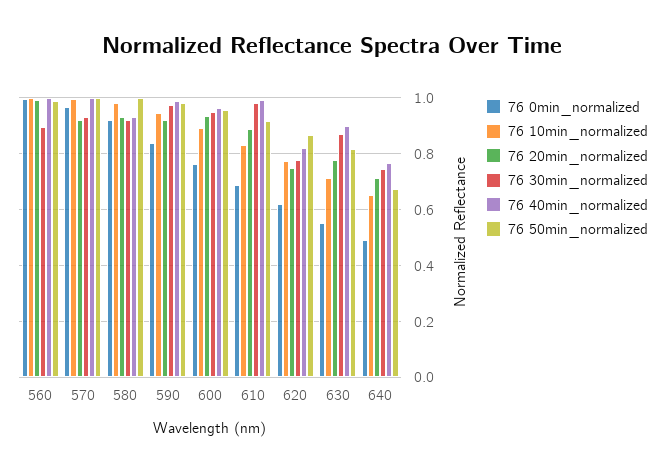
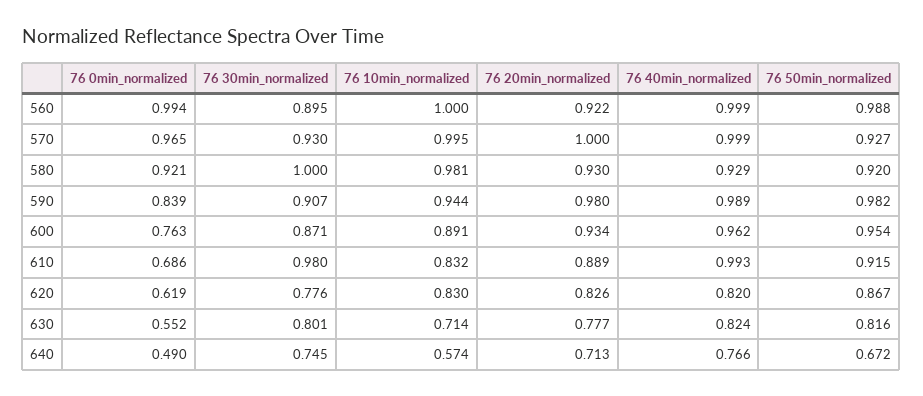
76 20min_normalized, 560: 1 -> 0.922
76 20min_normalized, 570: 0.925 -> 1
76 50min_normalized, 570: 1 -> 0.927
76 30min_normalized, 580: 0.925 -> 1
76 50min_normalized, 580: 1 -> 0.92
76 20min_normalized, 590: 0.925 -> 0.98
76 30min_normalized, 590: 0.975 -> 0.907
76 30min_normalized, 600: 0.95 -> 0.871
76 10min_normalized, 620: 0.775 -> 0.83
76 20min_normalized, 620: 0.75 -> 0.826
76 30min_normalized, 630: 0.875 -> 0.801
76 40min_normalized, 630: 0.9 -> 0.824
76 10min_normalized, 640: 0.65 -> 0.574

